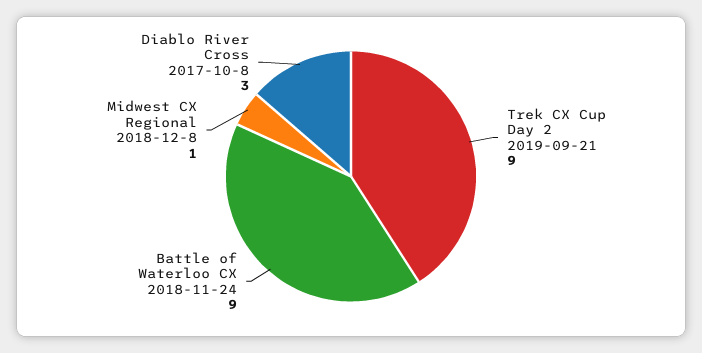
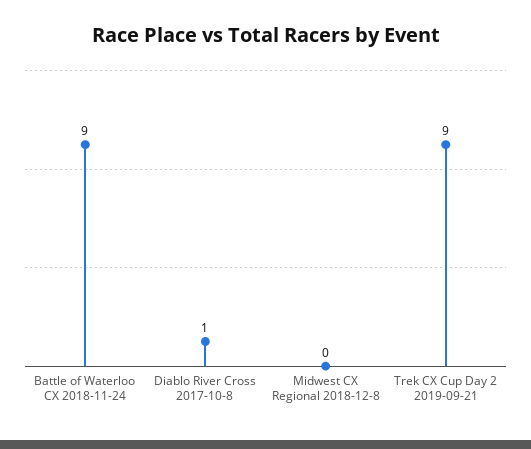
Midwest CX Regional 2018-12-8: 1 -> 0
Diablo River Cross 2017-10-8: 3 -> 1

